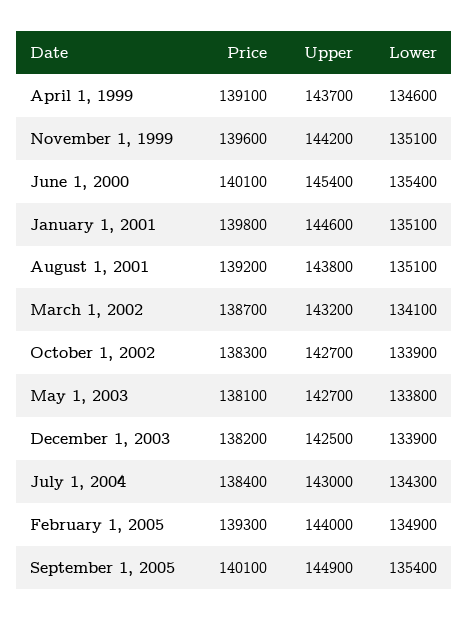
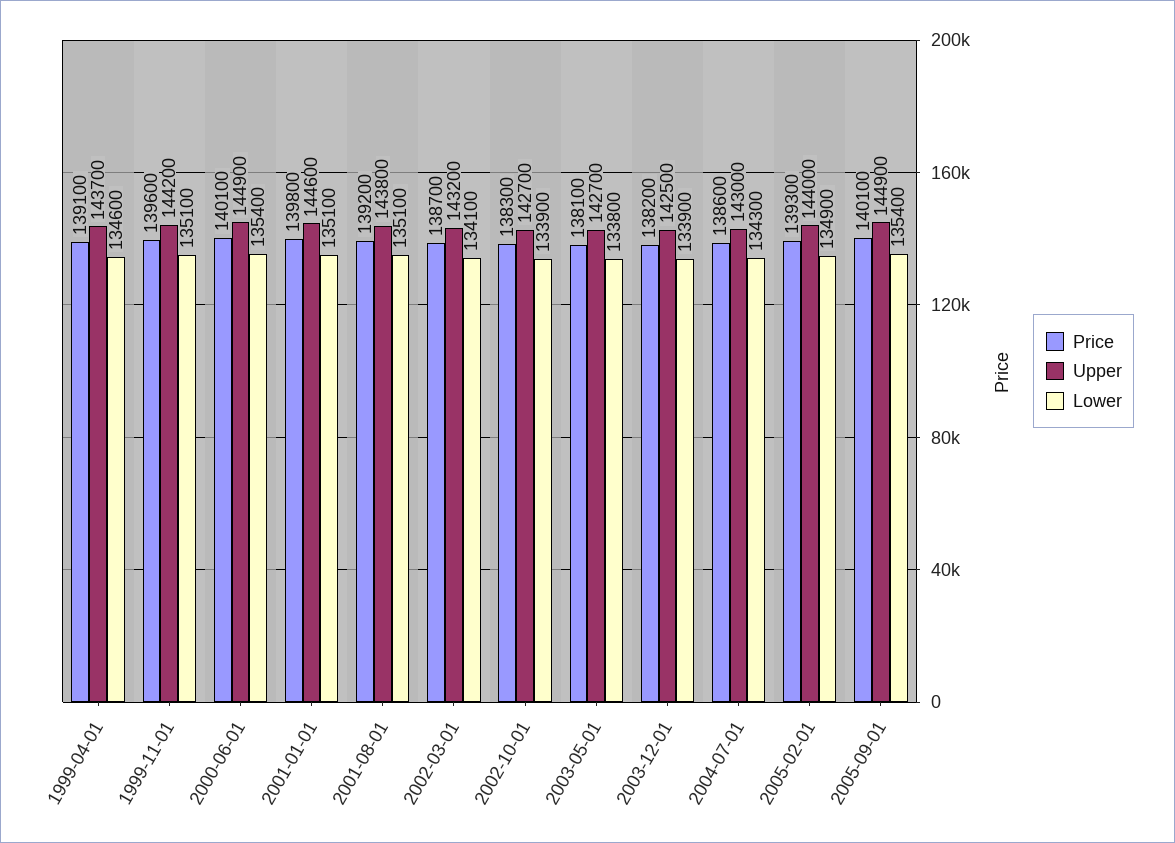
Upper, June 1, 2000: 145400 -> 144900
Price, July 1, 2004: 138400 -> 138600

